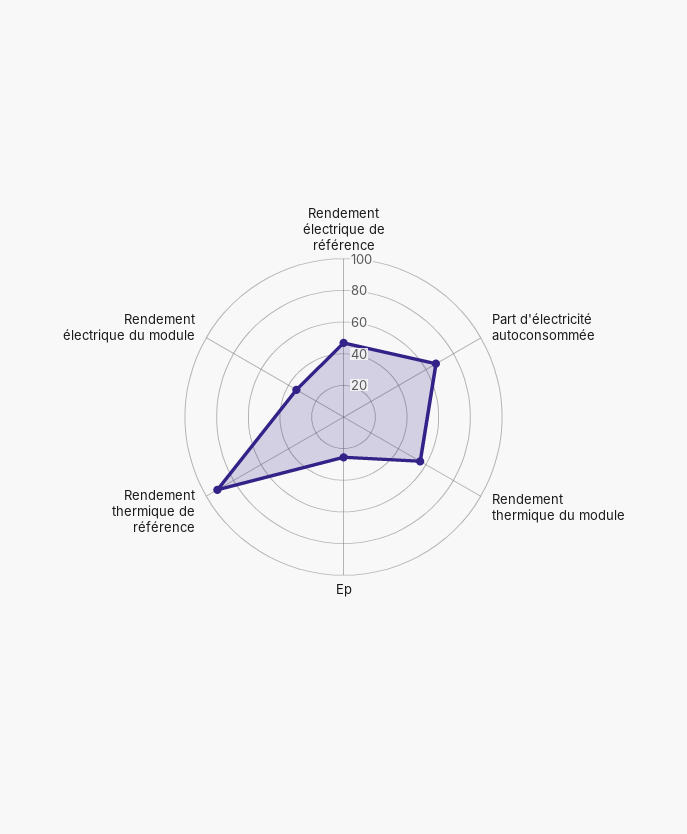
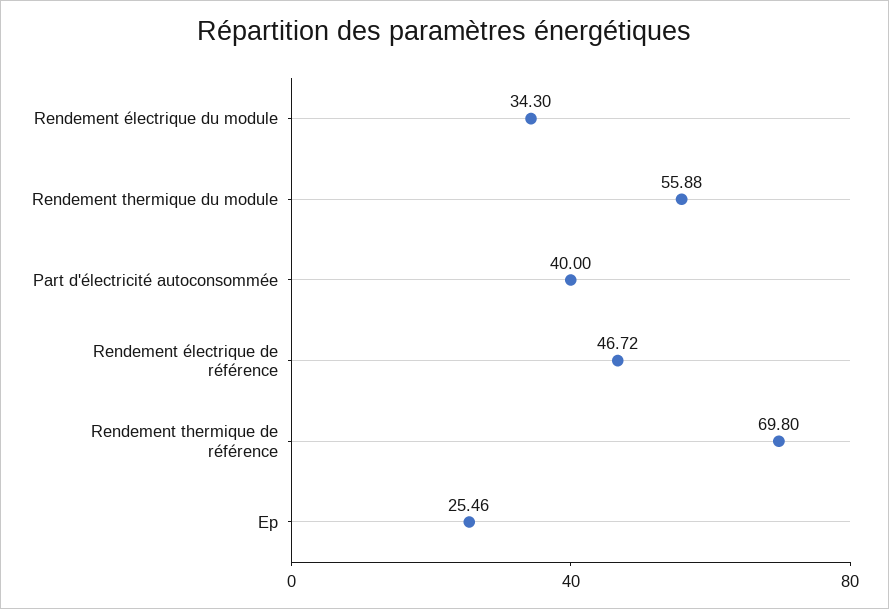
Part d'électricité autoconsommée: 70 -> 40
Rendement thermique de référence: 90 -> 69.8

